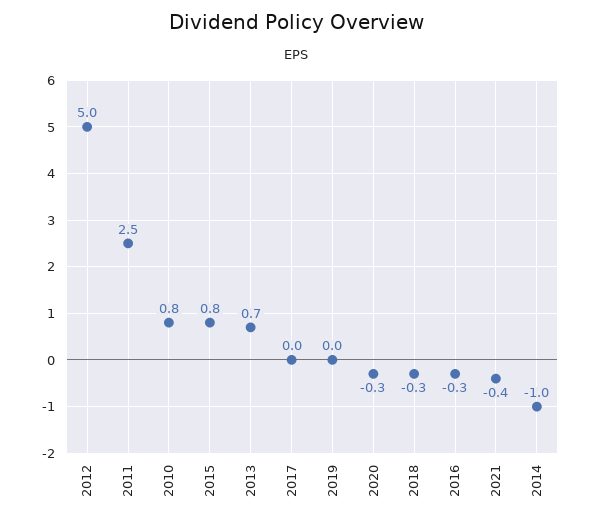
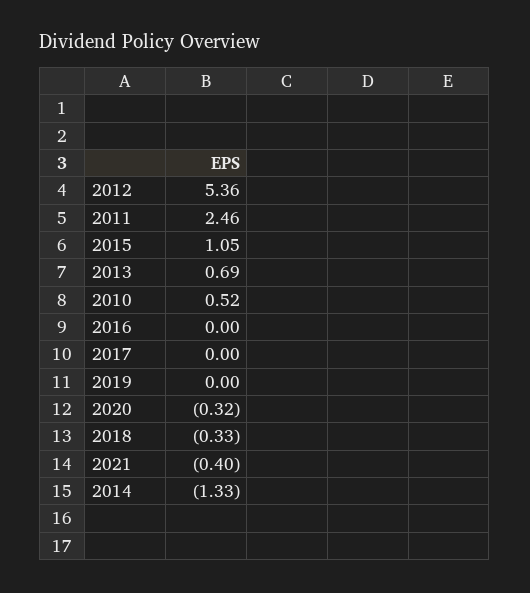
2012: 5 -> 5.36
2010: 0.8 -> 0.52
2015: 0.8 -> 1.05
2016: -0.3 -> 0
2014: -1 -> -1.33

